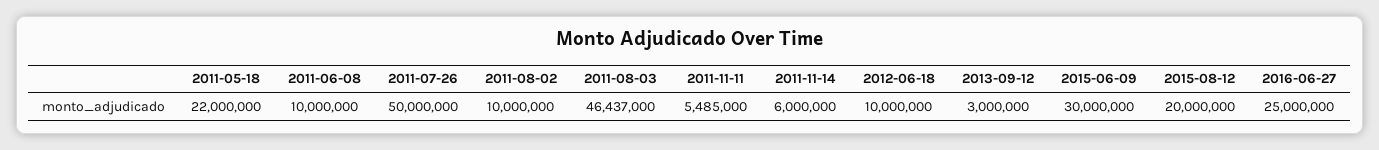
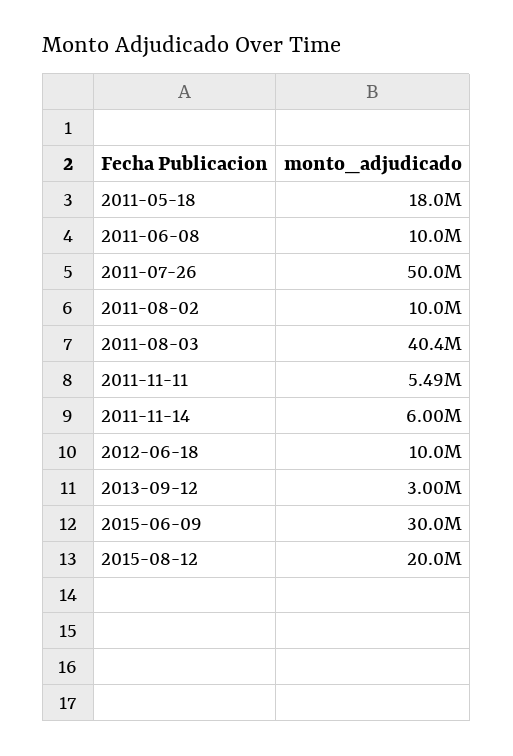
2011-05-18: 22000000 -> 18000000
2011-08-03: 46437000 -> 40400000
2016-06-27: 25000000 -> none

